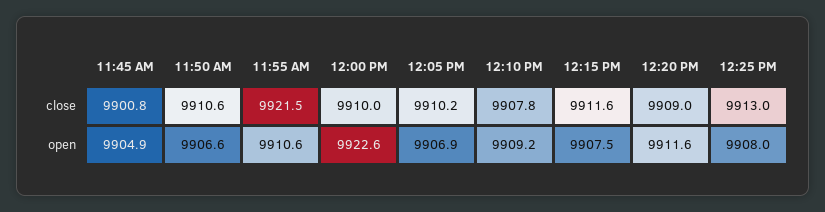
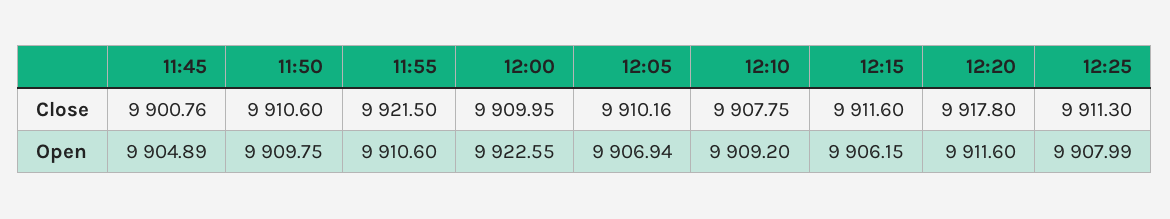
12:20 PM, close: 9909 -> 9917.8
12:25 PM, close: 9913 -> 9911.3
11:50 AM, open: 9906.6 -> 9909.75
12:15 PM, open: 9907.5 -> 9906.15

